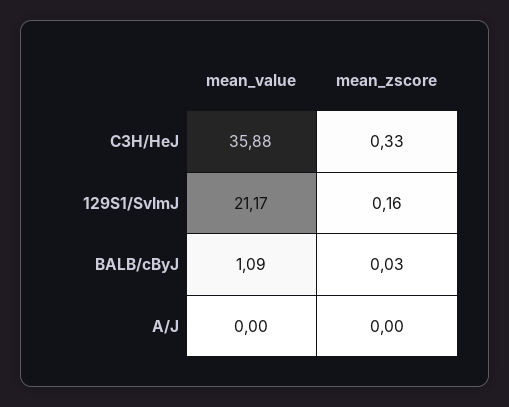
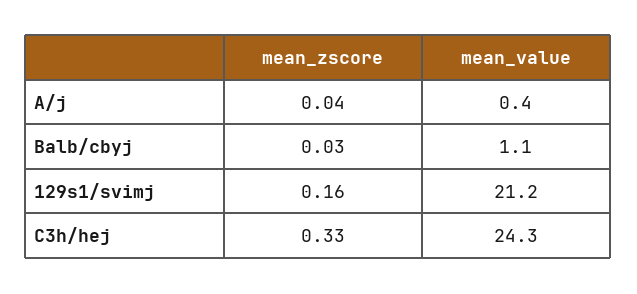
mean_value, C3H/HeJ: 35.88 -> 24.3
mean_value, A/J: 0 -> 0.4
mean_zscore, A/J: 0 -> 0.04

